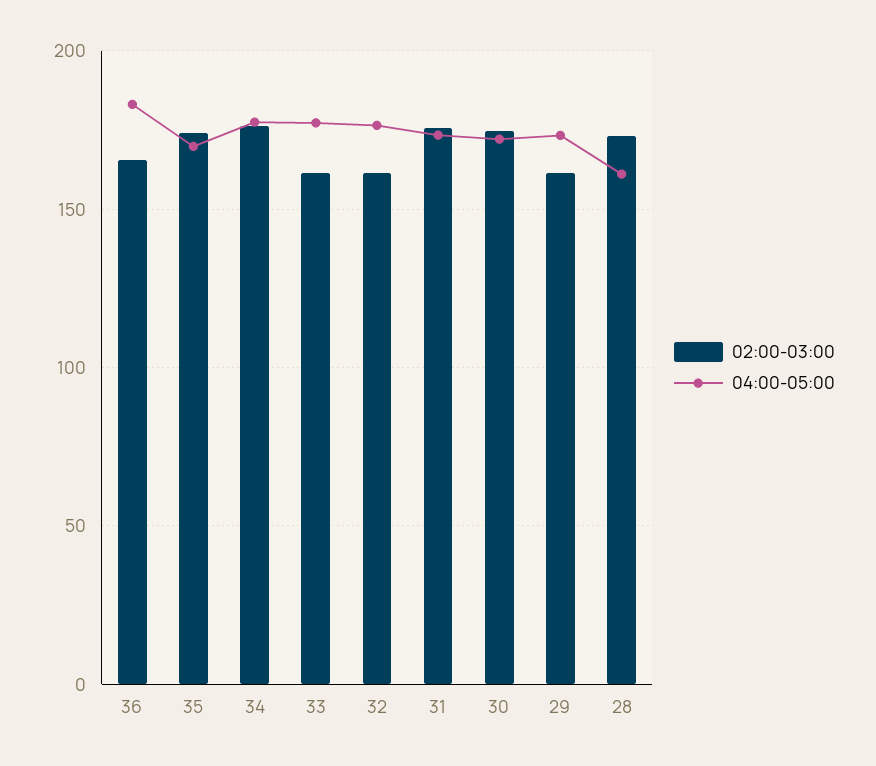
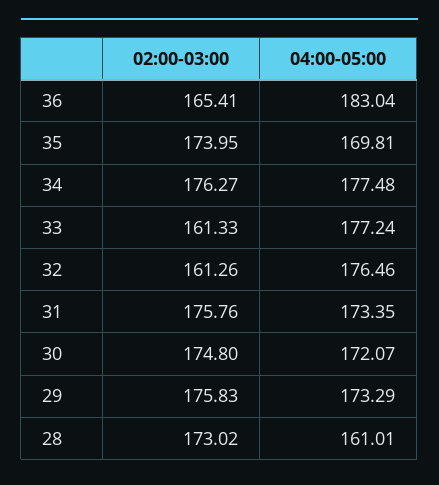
02:00-03:00, 29: 160 -> 175.83

